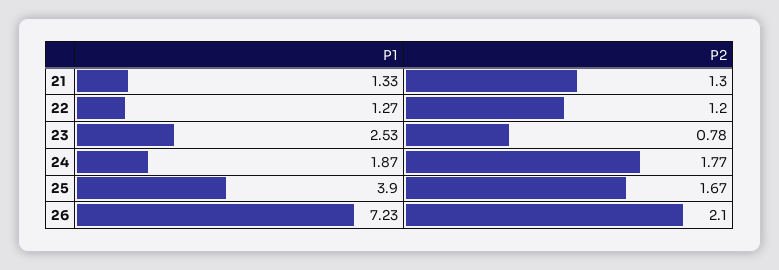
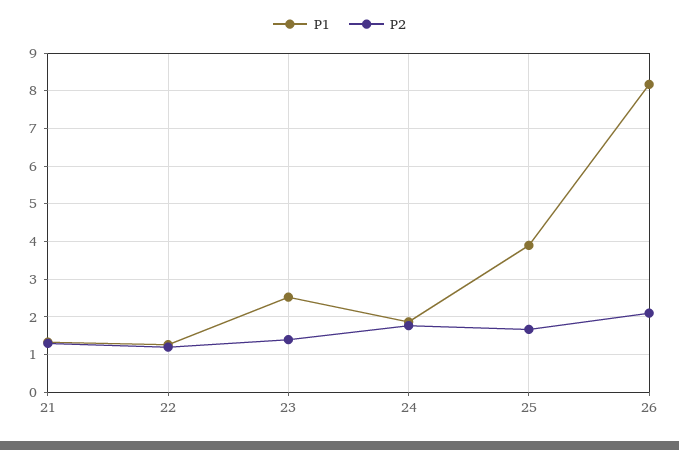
P2, 23: 0.78 -> 1.4
P1, 26: 7.23 -> 8.2

